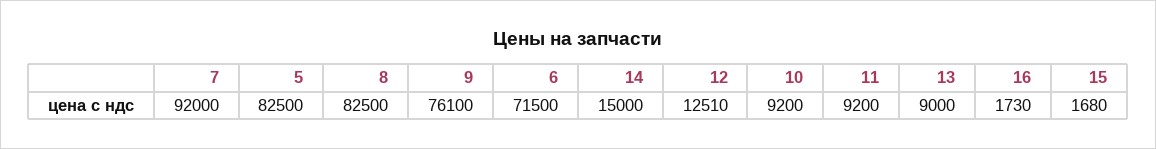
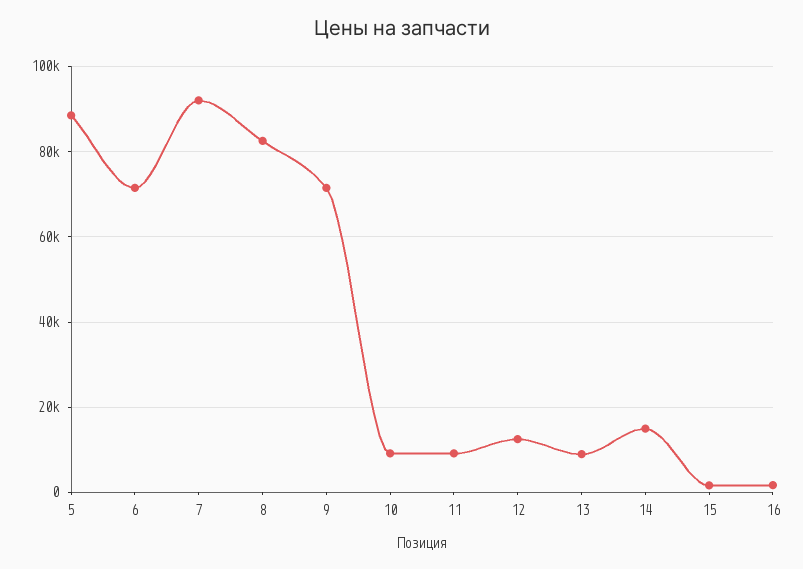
5: 82500 -> 88000
9: 76100 -> 72000

